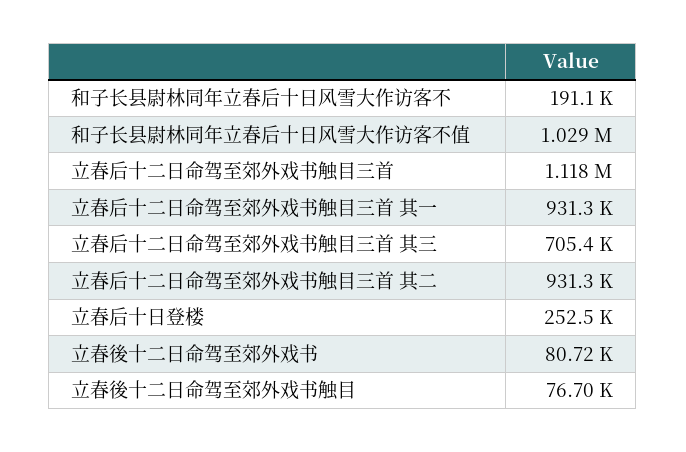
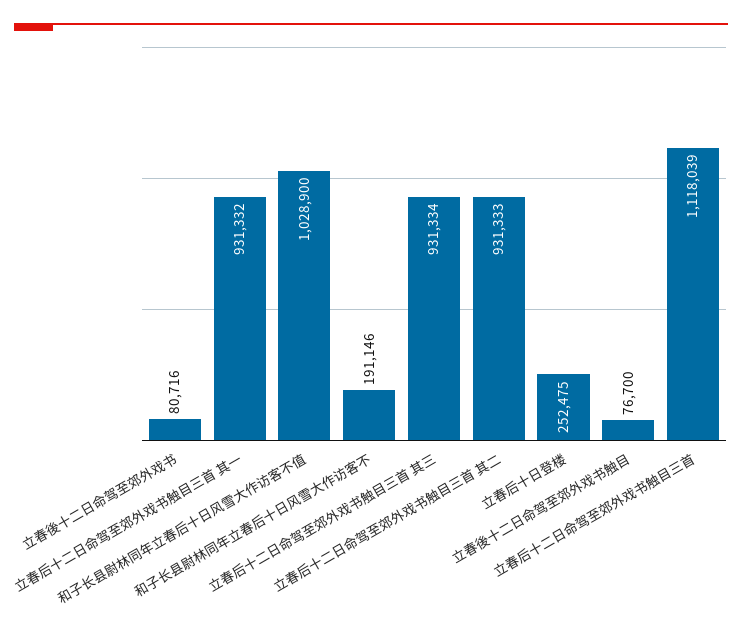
立春后十二日命驾至郊外戏书触目三首 其三: 705400 -> 931334

